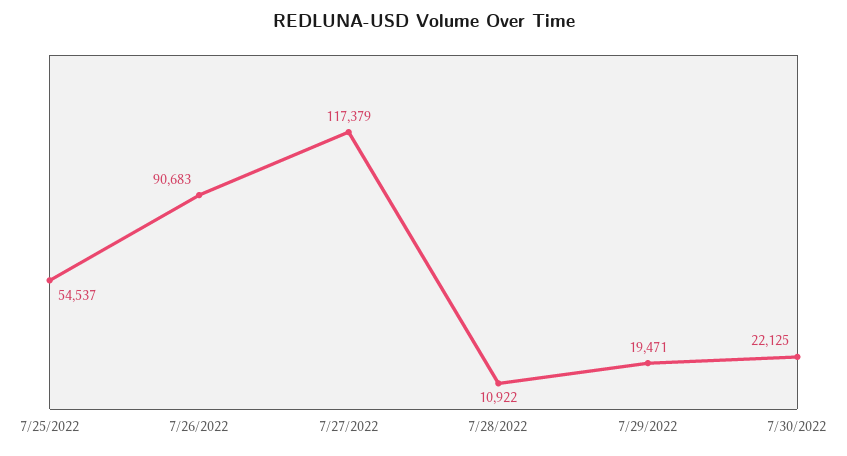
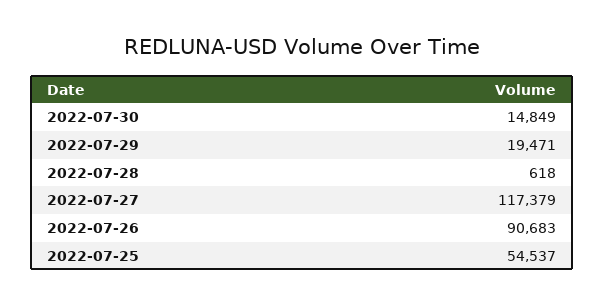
7/28/2022: 10922 -> 618
7/30/2022: 22125 -> 14849

